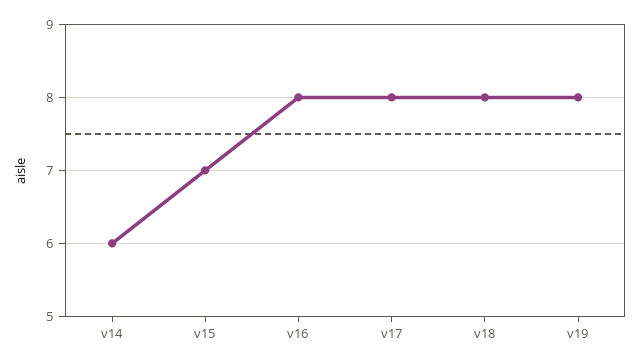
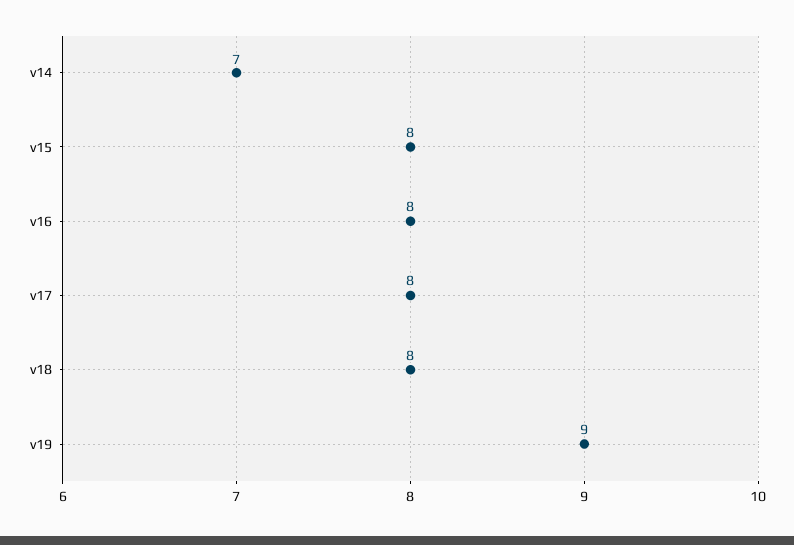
v14: 6 -> 7
v15: 7 -> 8
v19: 8 -> 9

